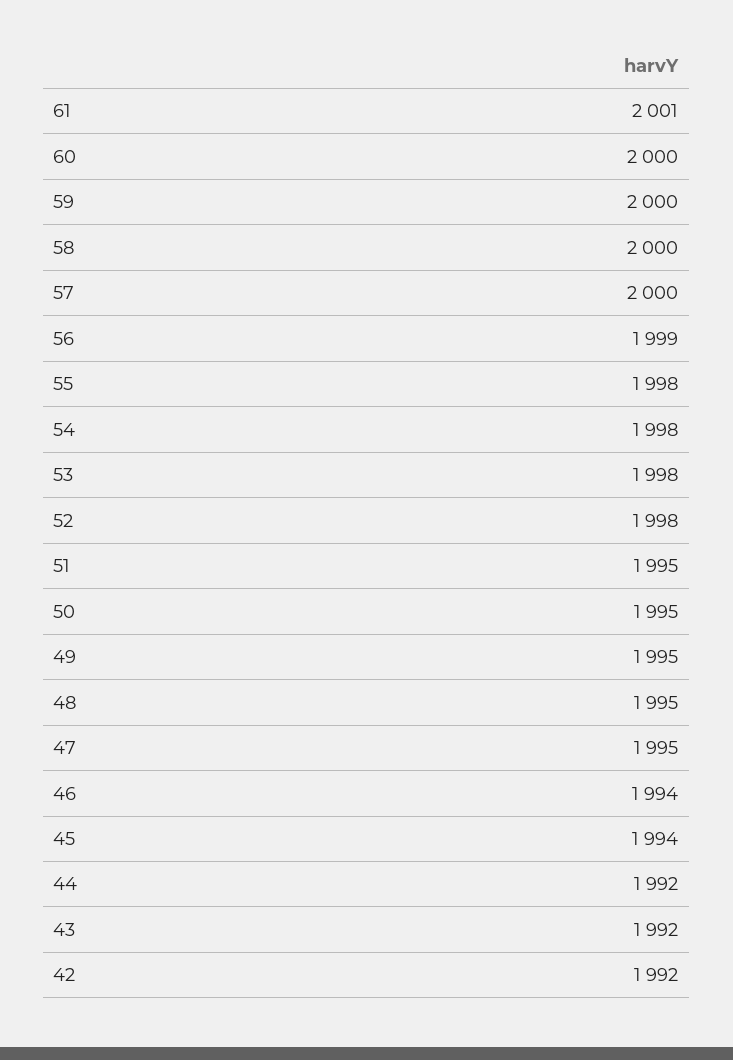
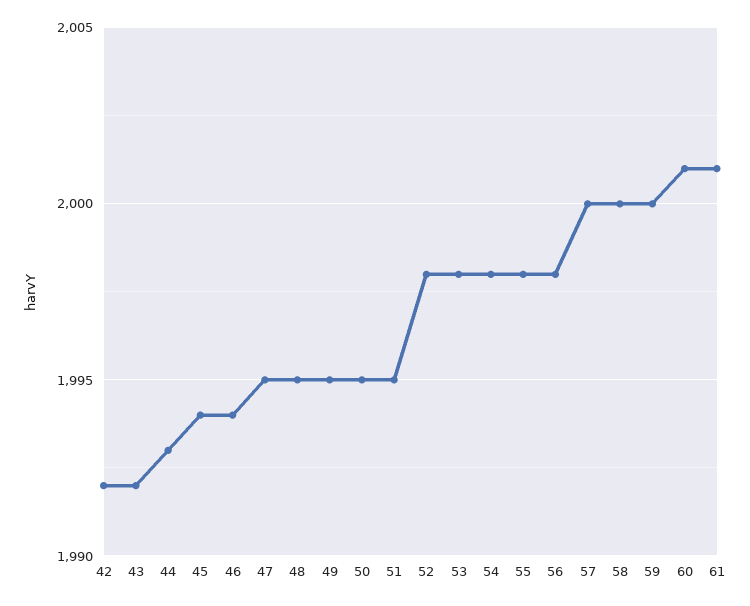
60: 2000 -> 2001
56: 1999 -> 1998
44: 1992 -> 1993

